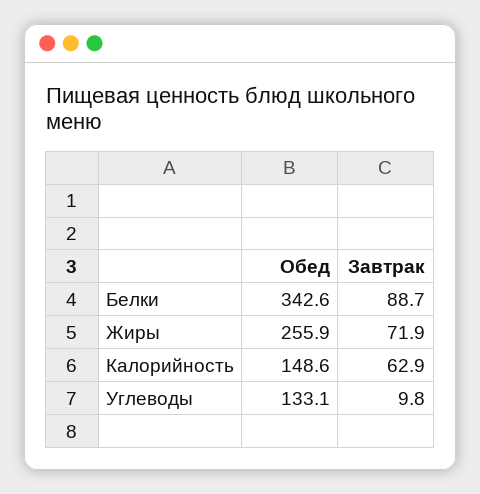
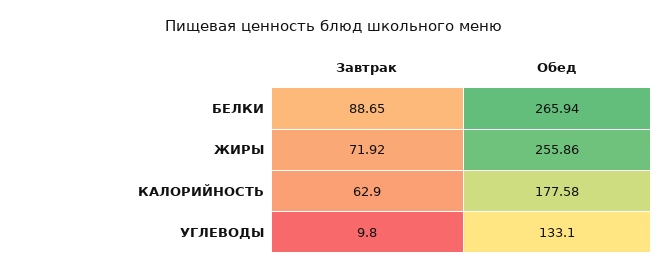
Обед, Белки: 342.6 -> 265.94
Обед, Калорийность: 148.6 -> 177.58

